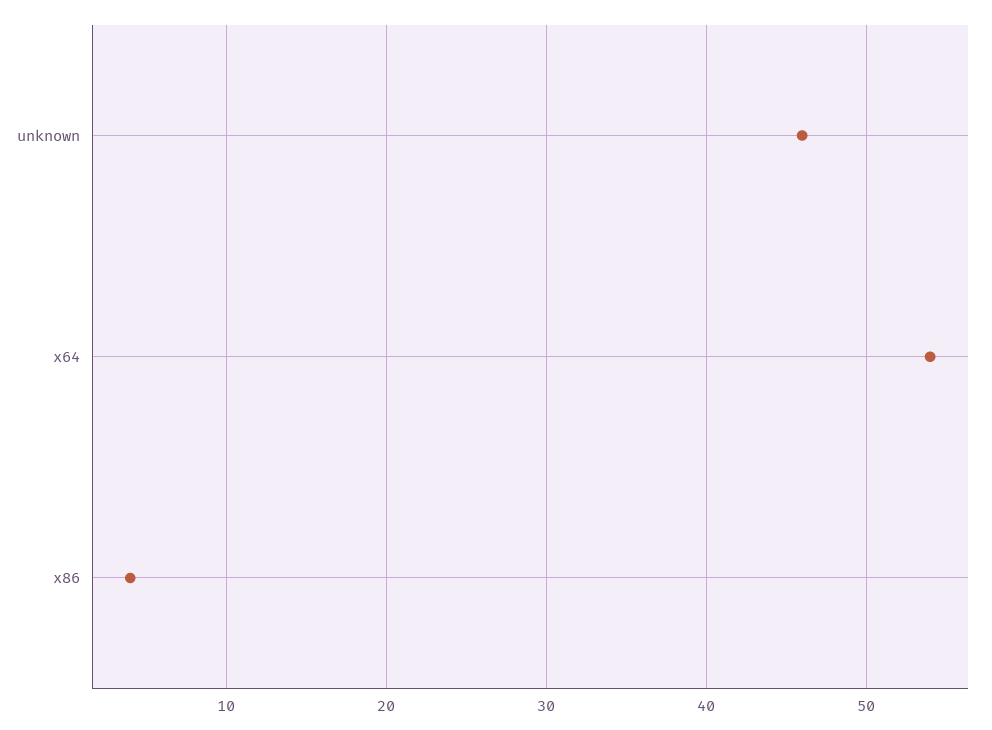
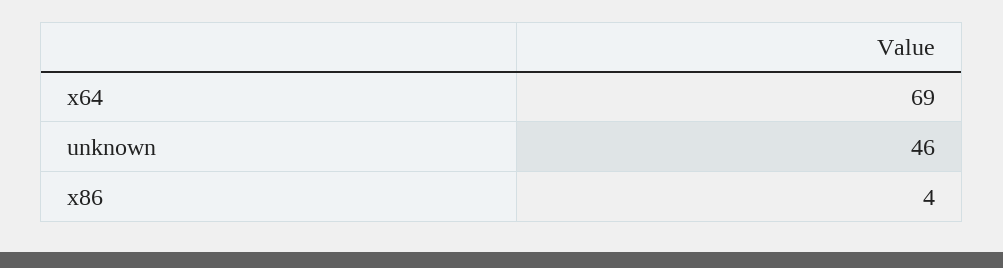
x64: 54 -> 69

